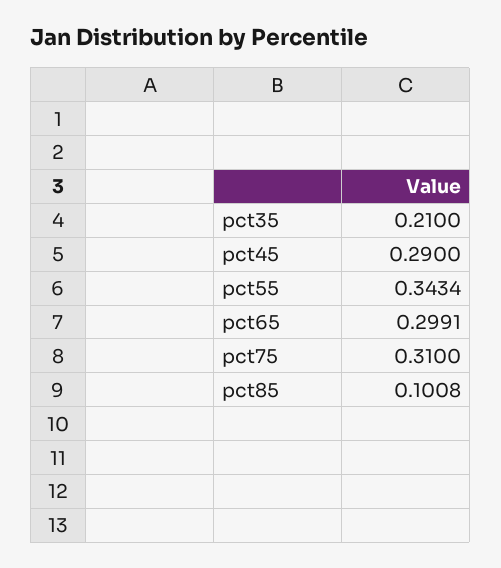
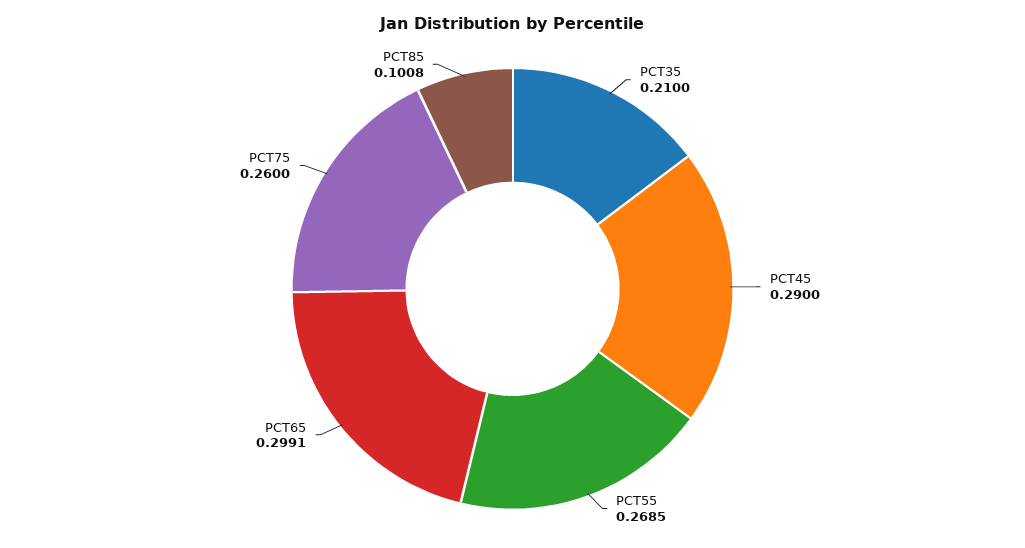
pct55: 0.3434 -> 0.2685
pct75: 0.31 -> 0.26

